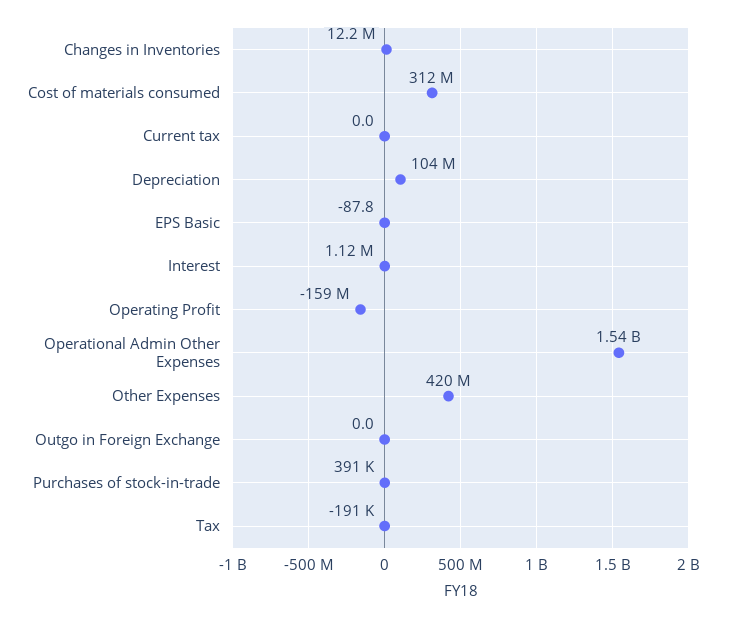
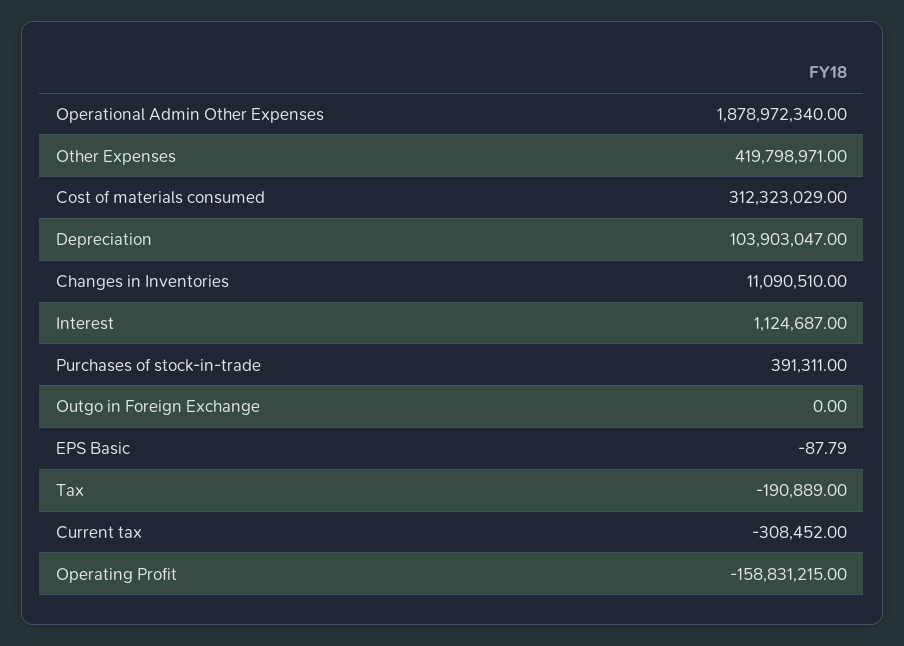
Changes in Inventories: 12200000 -> 11090510
Current tax: 0 -> -308452
Operational Admin Other Expenses: 1540000000 -> 1878972340

